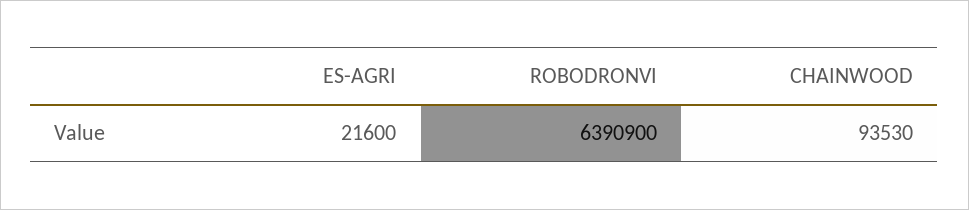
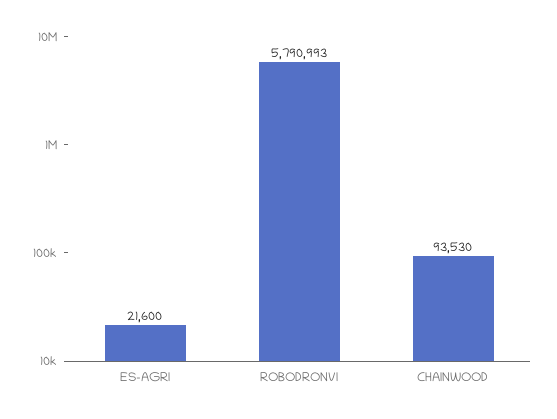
ROBODRONVI: 6390900 -> 5790993

